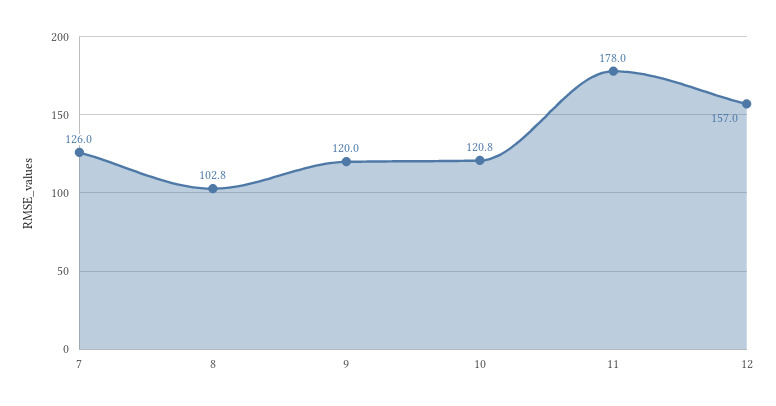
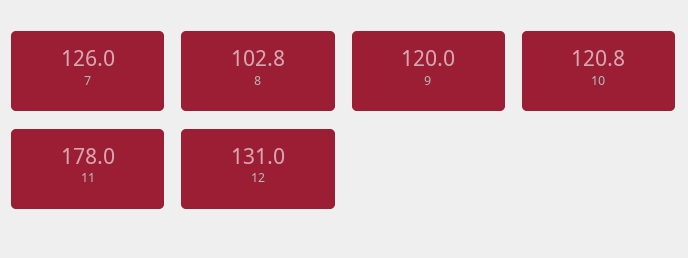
12: 157 -> 131

